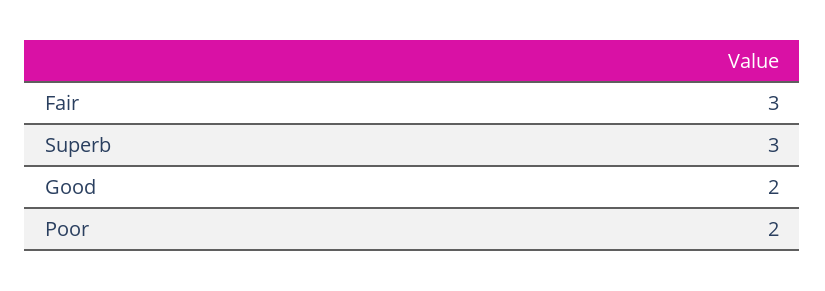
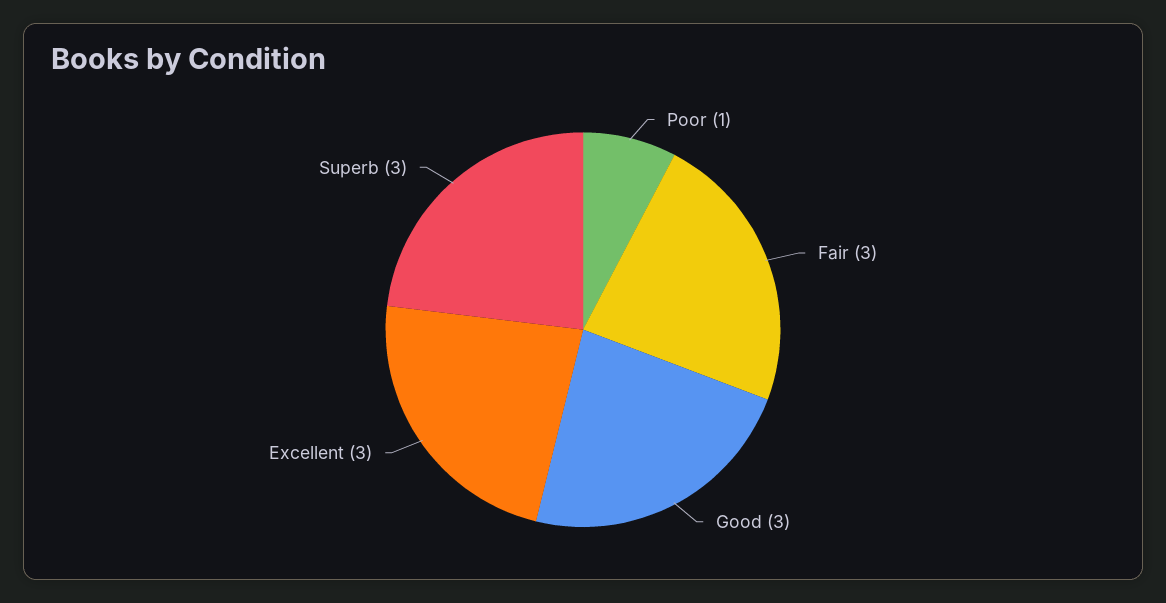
Good: 2 -> 3
Poor: 2 -> 1
Excellent: none -> 3

